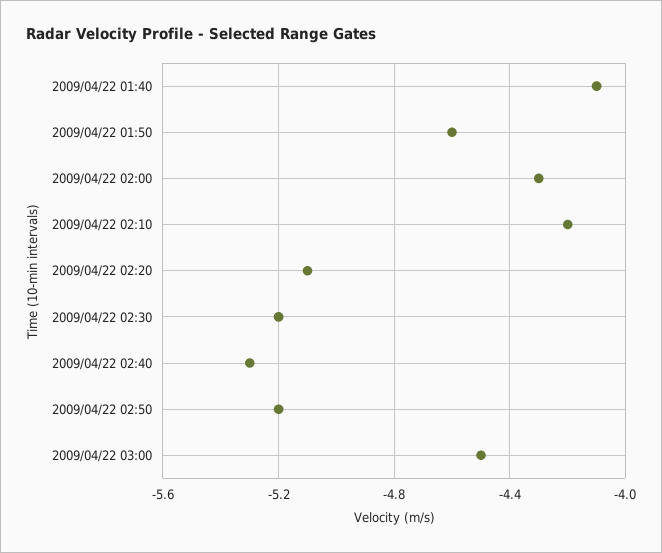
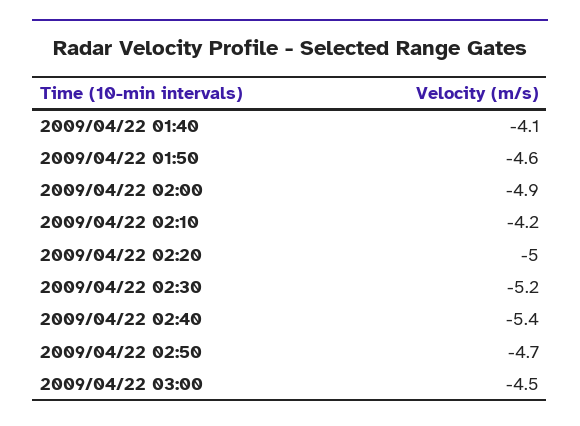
2009/04/22 02:00: -4.3 -> -4.9
2009/04/22 02:20: -5.1 -> -5
2009/04/22 02:40: -5.3 -> -5.4
2009/04/22 02:50: -5.2 -> -4.7

